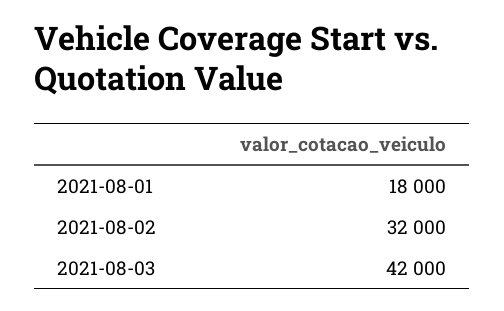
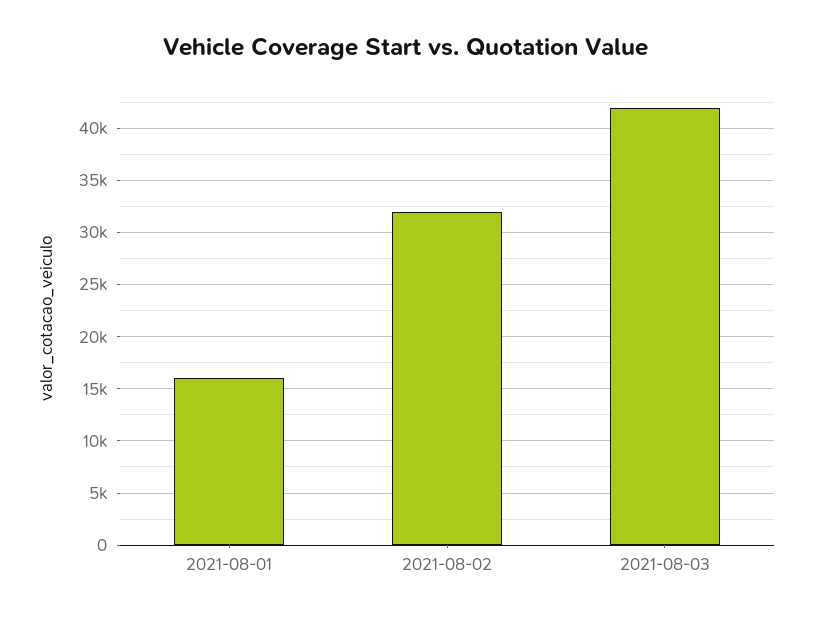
2021-08-01: 18000 -> 16000

